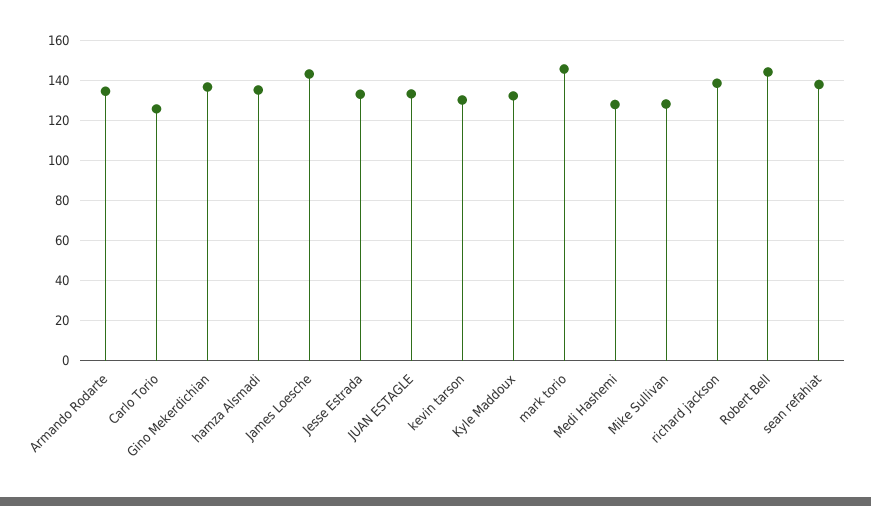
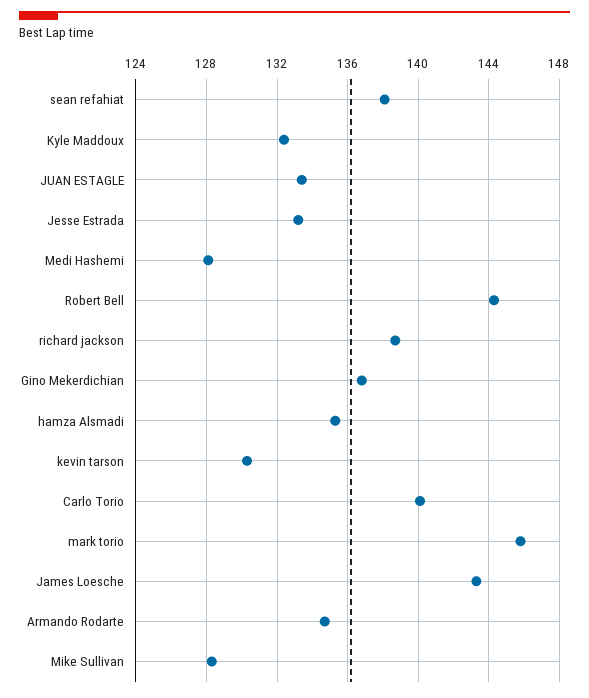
Carlo Torio: 125 -> 140

